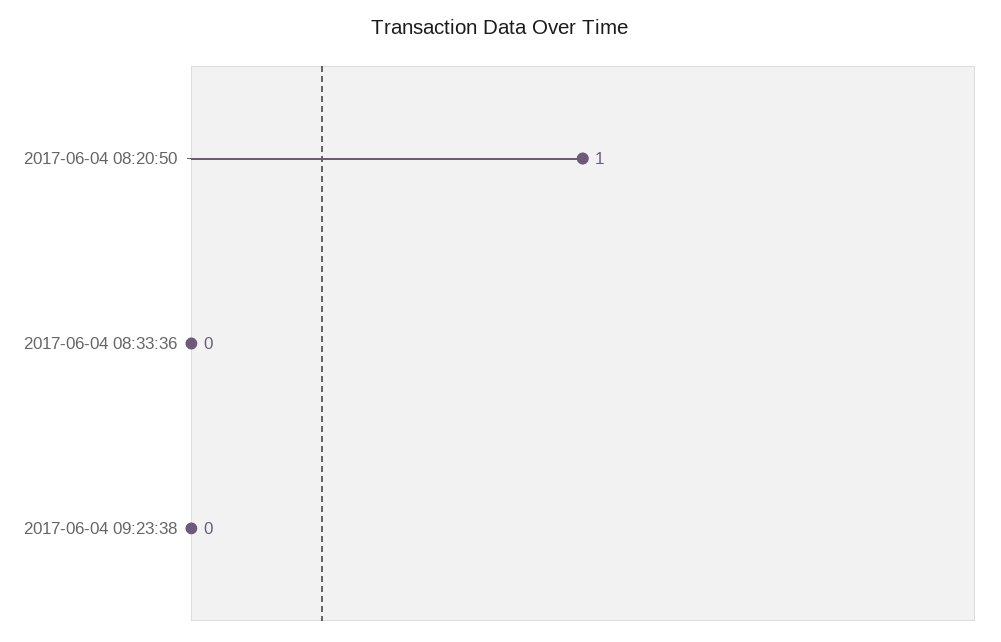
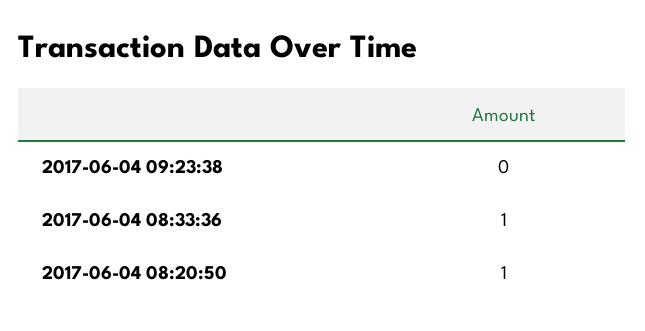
2017-06-04 08:33:36: 0 -> 1

